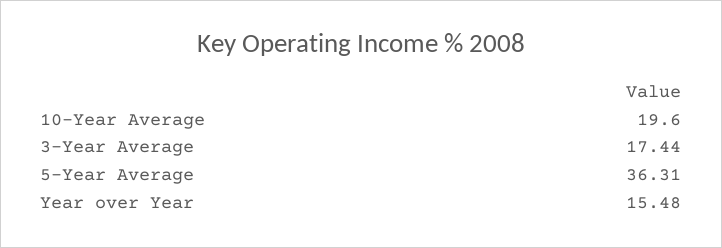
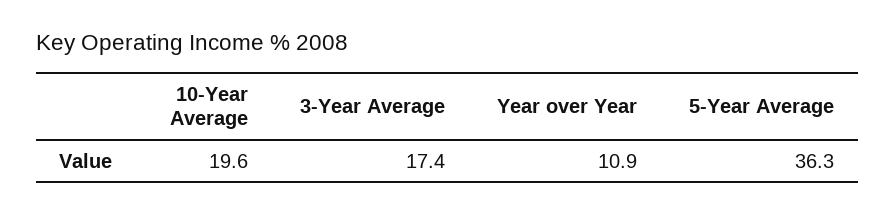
Year over Year: 15.48 -> 10.9

